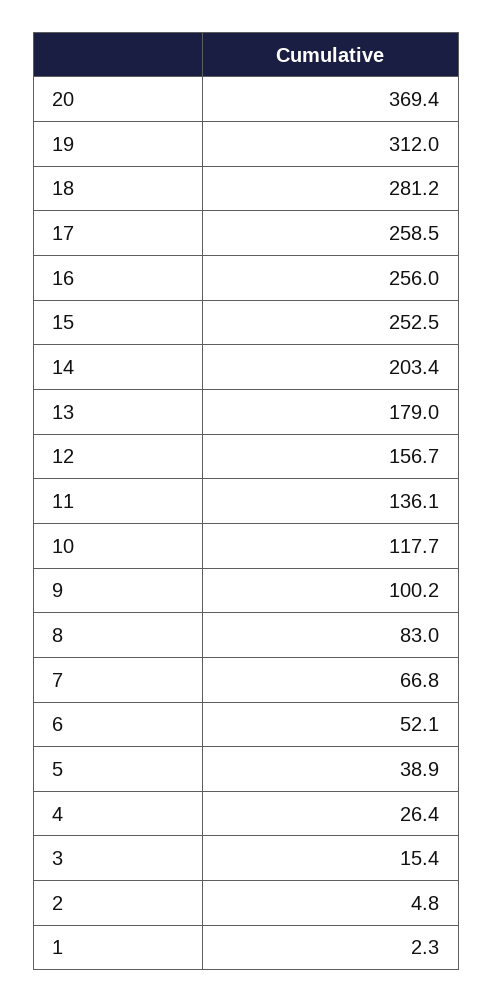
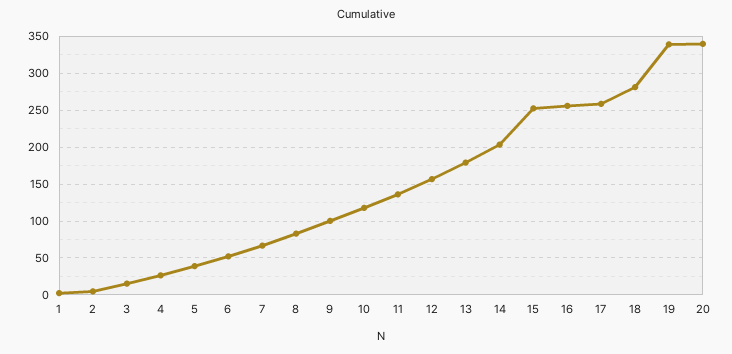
20: 369.4 -> 340
19: 312 -> 340

